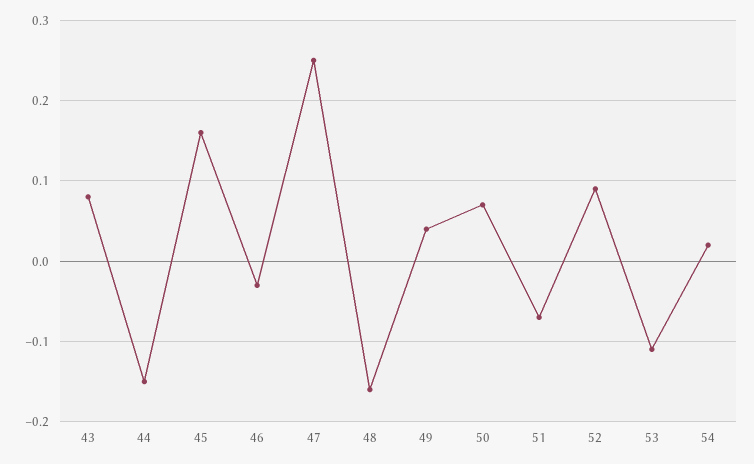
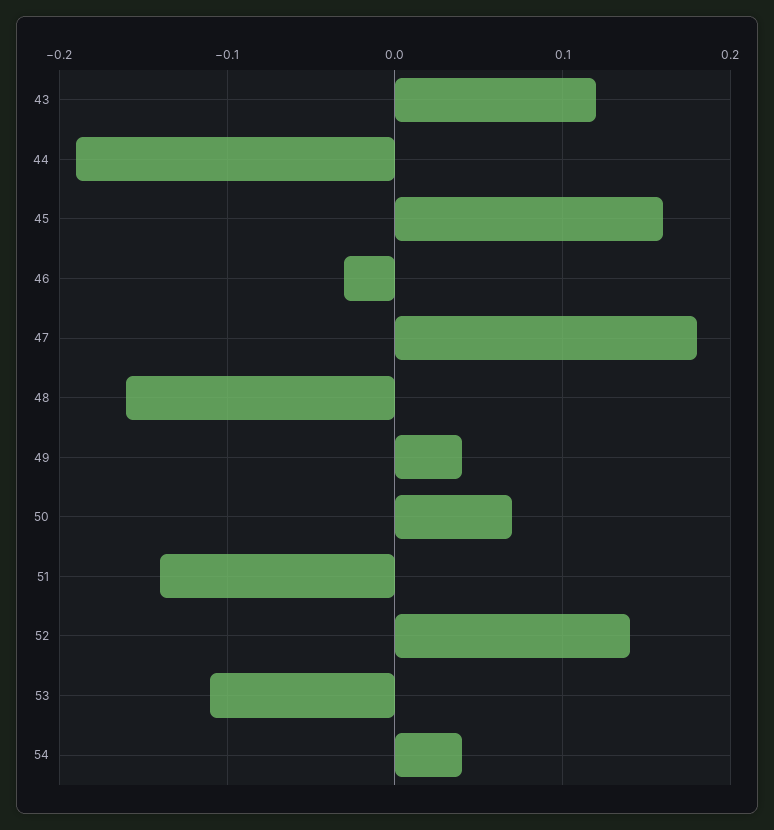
43: 0.08 -> 0.12
44: -0.15 -> -0.19
47: 0.25 -> 0.18
51: -0.07 -> -0.14
52: 0.09 -> 0.14
54: 0.02 -> 0.04

